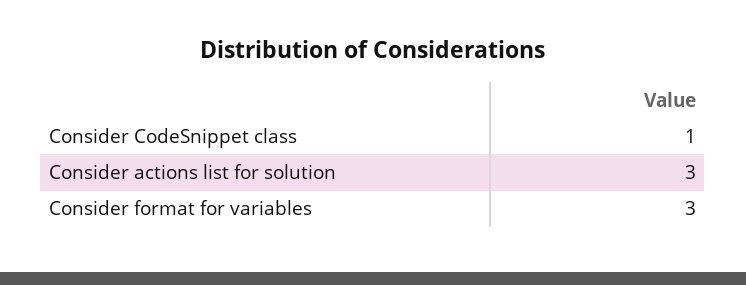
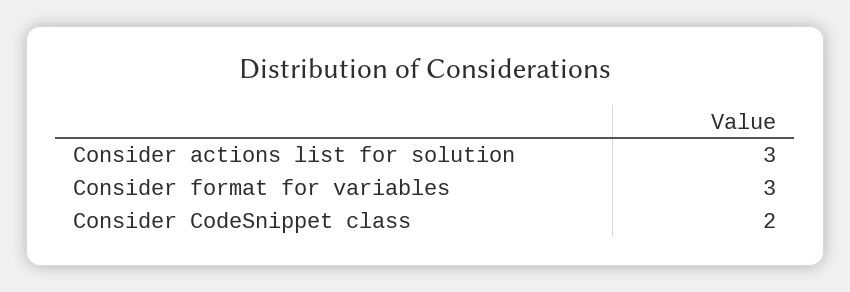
Consider CodeSnippet class: 1 -> 2

